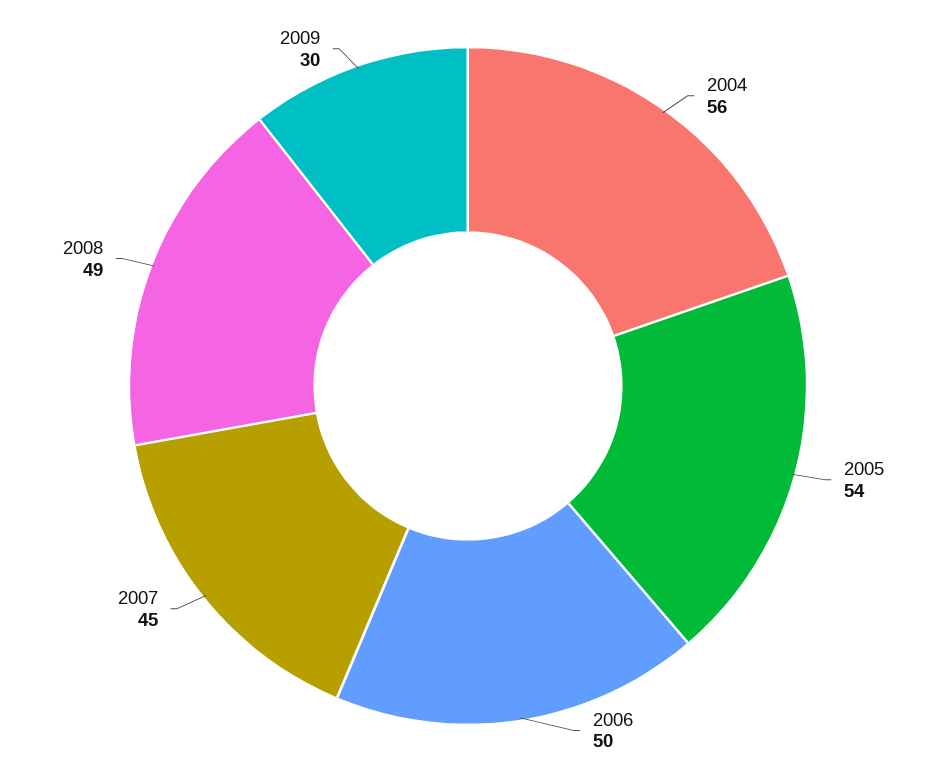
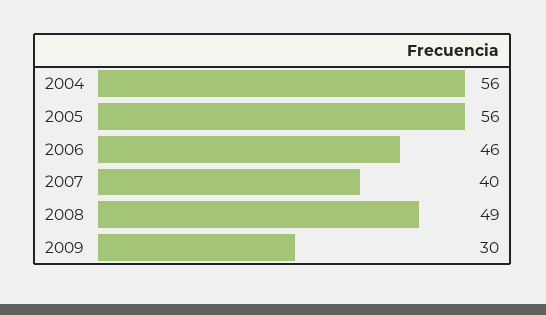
2005: 54 -> 56
2006: 50 -> 46
2007: 45 -> 40

